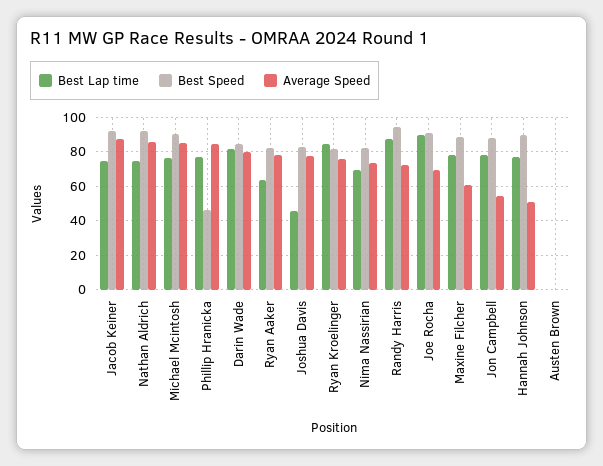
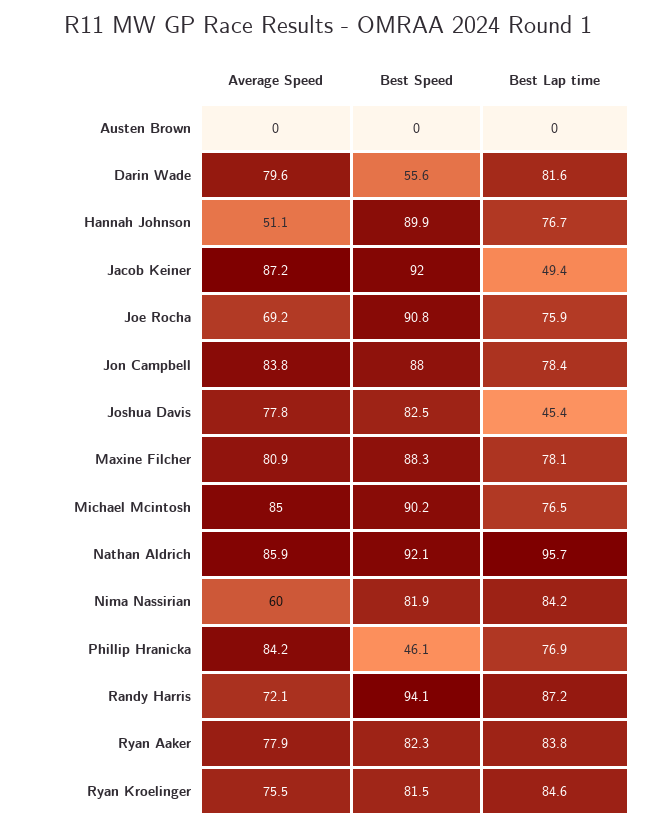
Best Lap time, Jacob Keiner: 75 -> 49.4
Best Lap time, Nathan Aldrich: 75 -> 95.7
Best Speed, Darin Wade: 85 -> 55.6
Best Lap time, Ryan Aaker: 65 -> 83.8
Best Lap time, Nima Nassirian: 70 -> 84.2
Average Speed, Nima Nassirian: 75 -> 60
Best Lap time, Joe Rocha: 90 -> 75.9
Average Speed, Maxine Filcher: 60 -> 80.9
Average Speed, Jon Campbell: 55 -> 83.8

